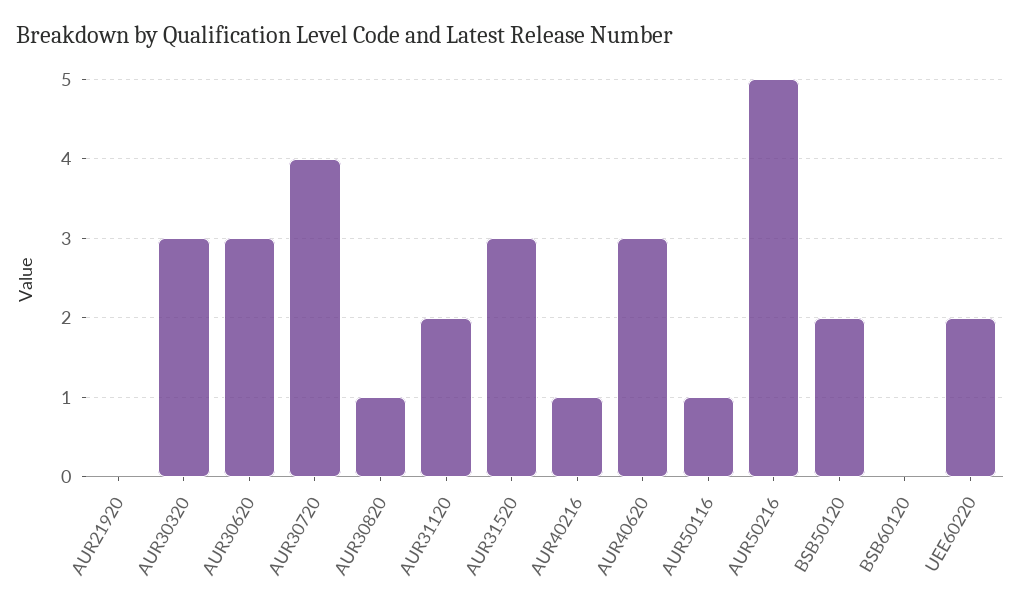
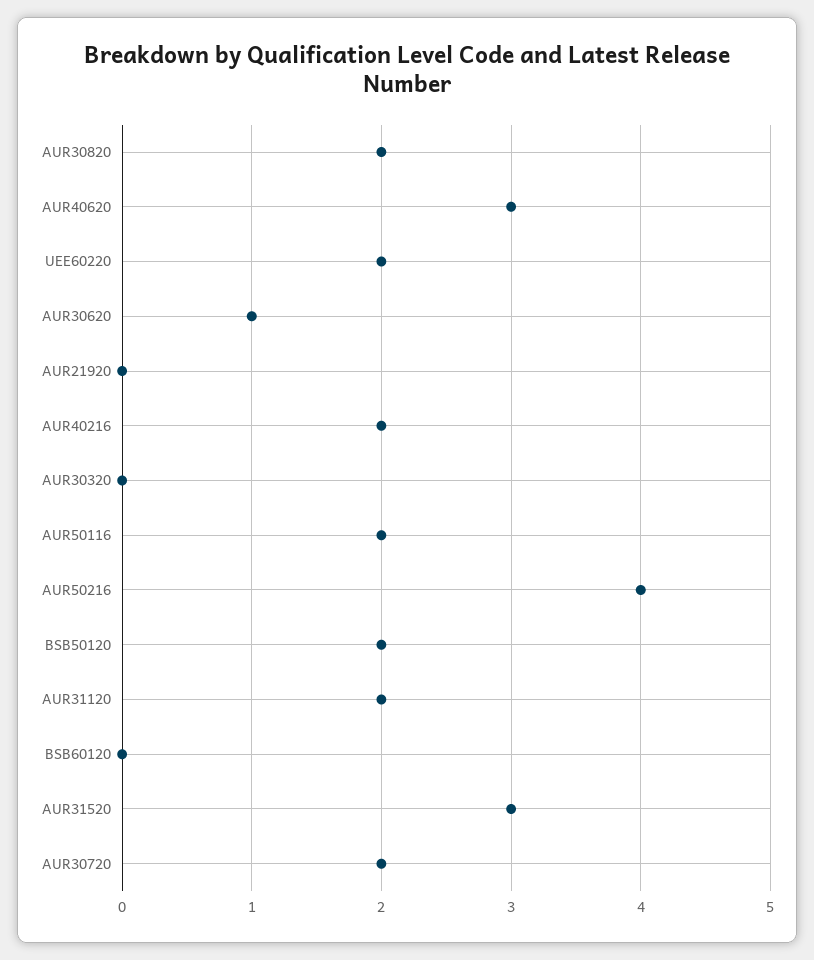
AUR30320: 3 -> 0
AUR30620: 3 -> 1
AUR30720: 4 -> 2
AUR30820: 1 -> 2
AUR40216: 1 -> 2
AUR50116: 1 -> 2
AUR50216: 5 -> 4

